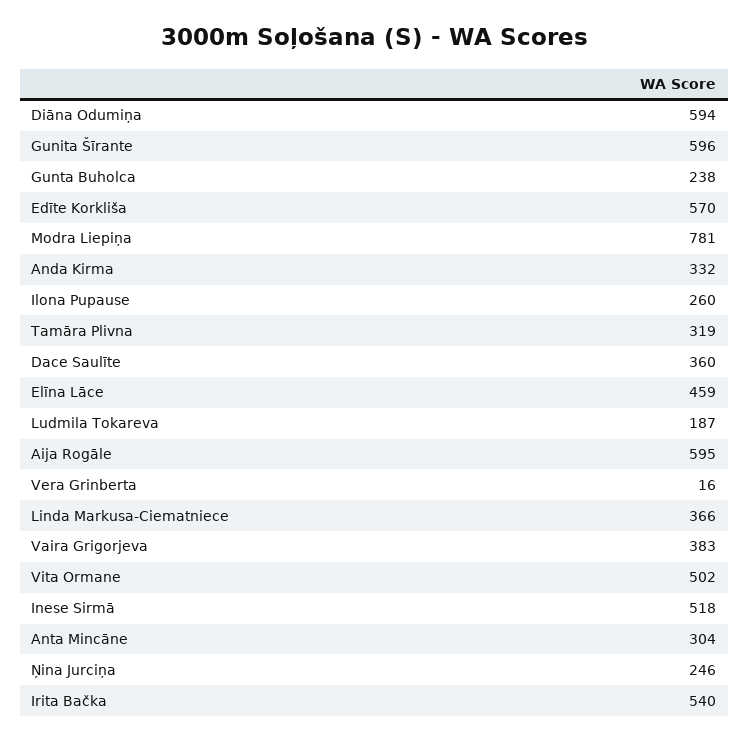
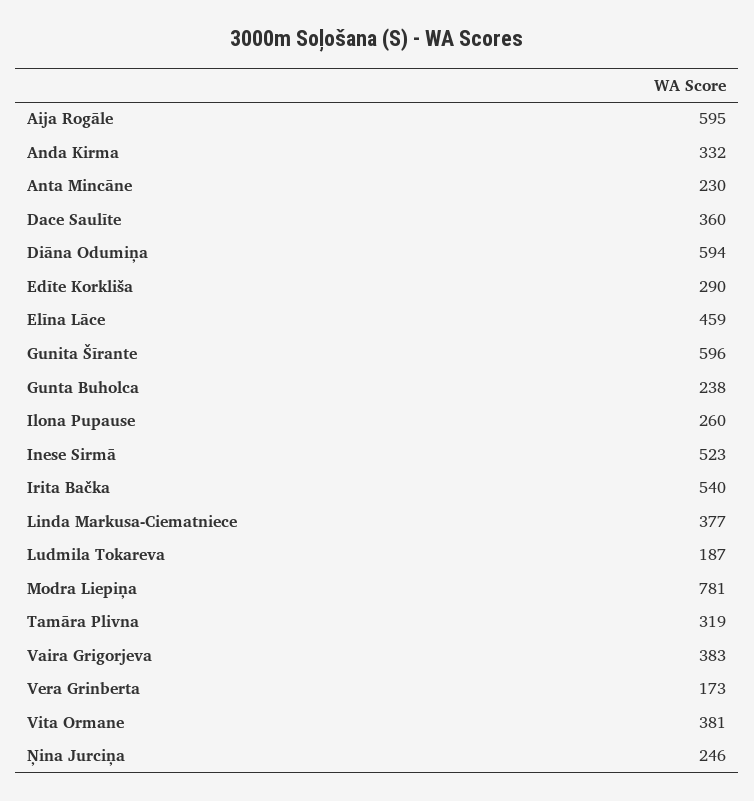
Edīte Korkliša: 570 -> 290
Vera Grinberta: 16 -> 173
Linda Markusa-Ciematniece: 366 -> 377
Vita Ormane: 502 -> 381
Inese Sirmā: 518 -> 523
Anta Mincāne: 304 -> 230

